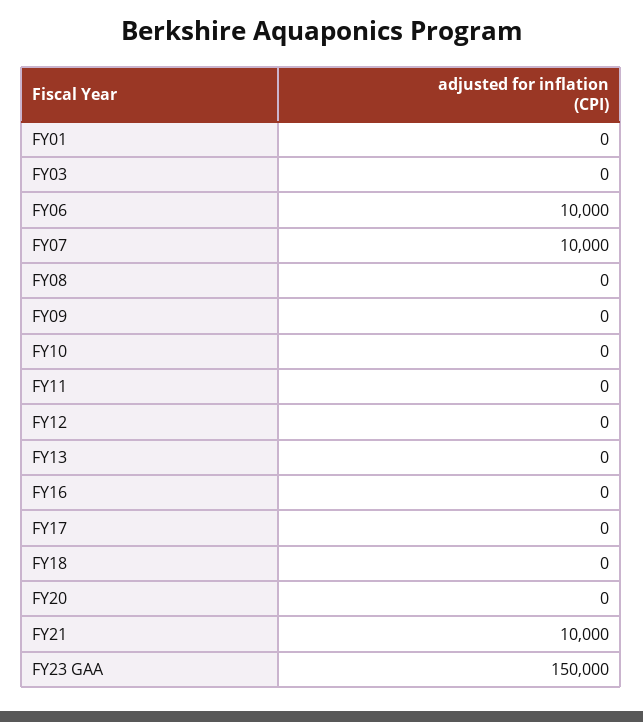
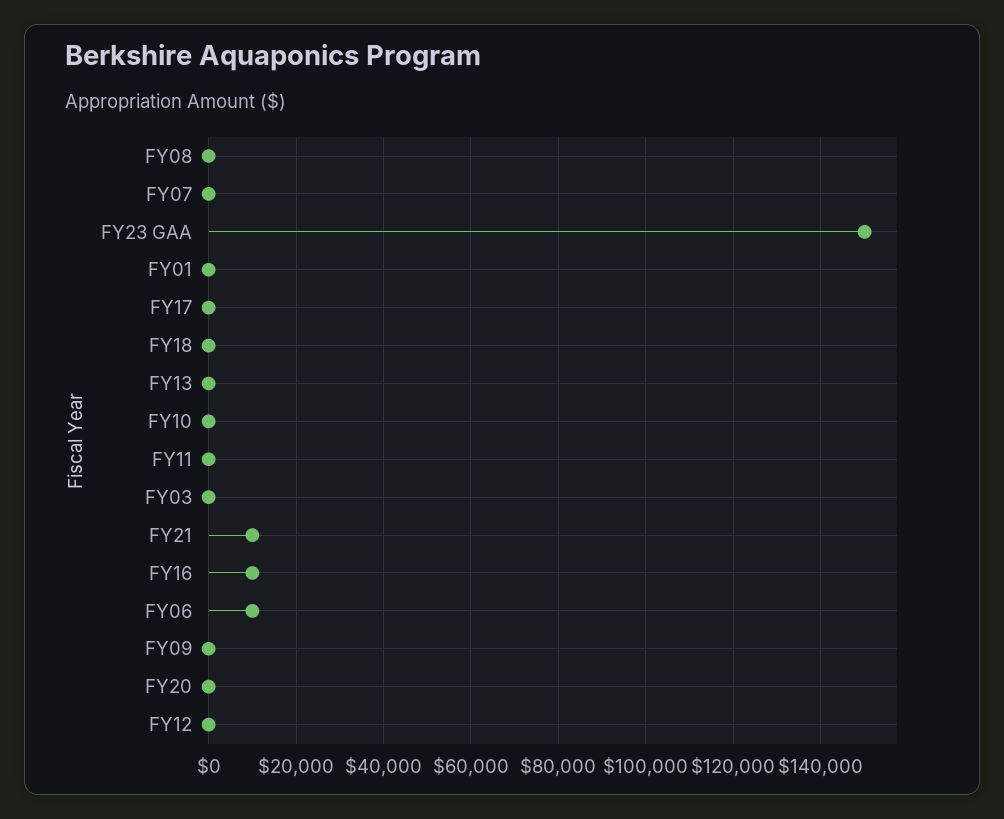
FY07: 10000 -> 0
FY16: 0 -> 10000

